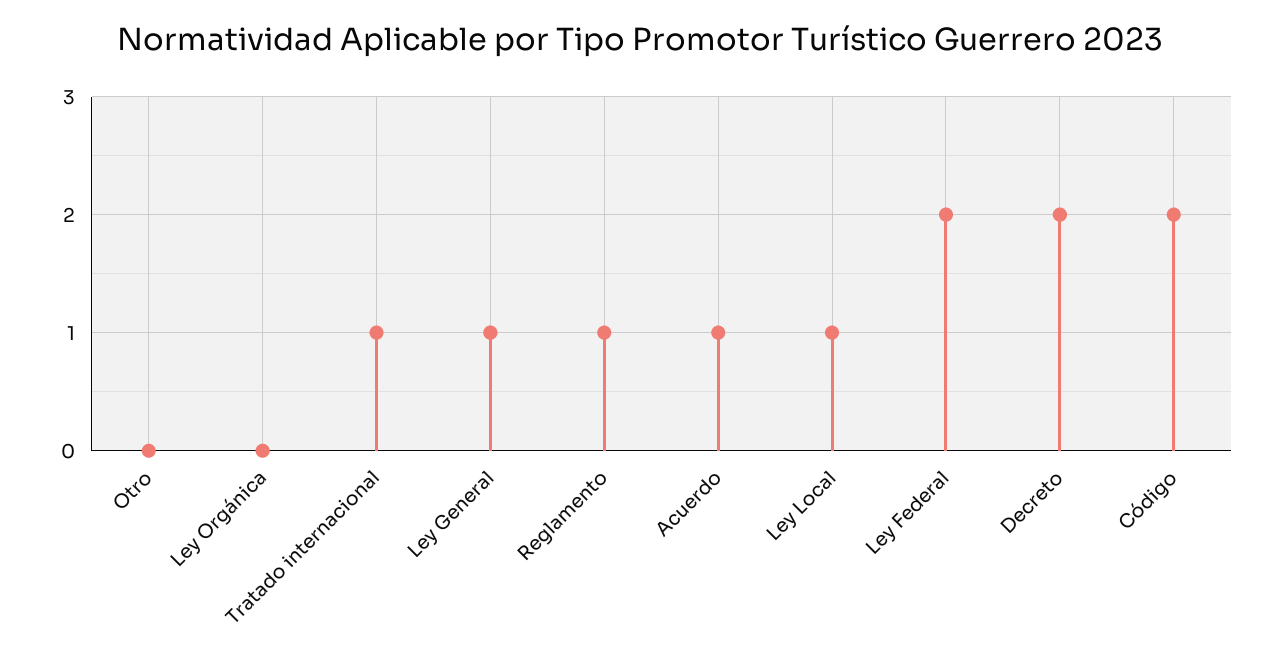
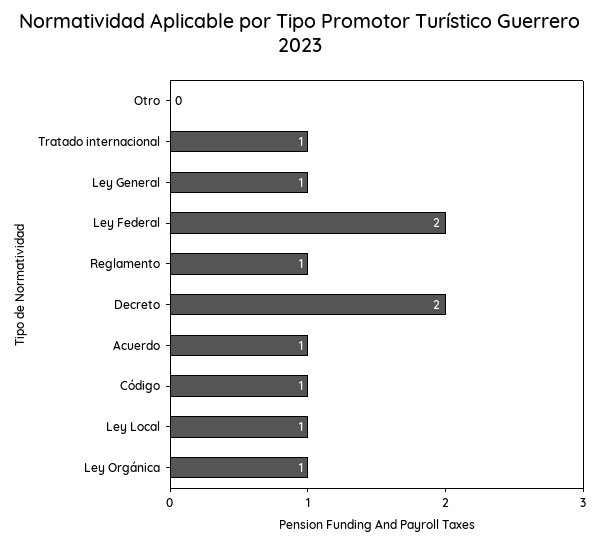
Ley Orgánica: 0 -> 1
Código: 2 -> 1

